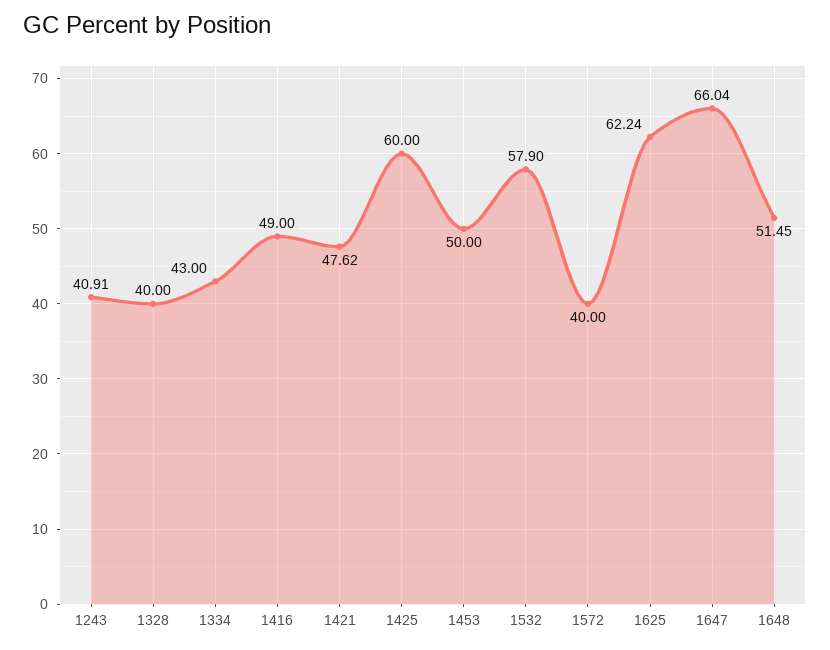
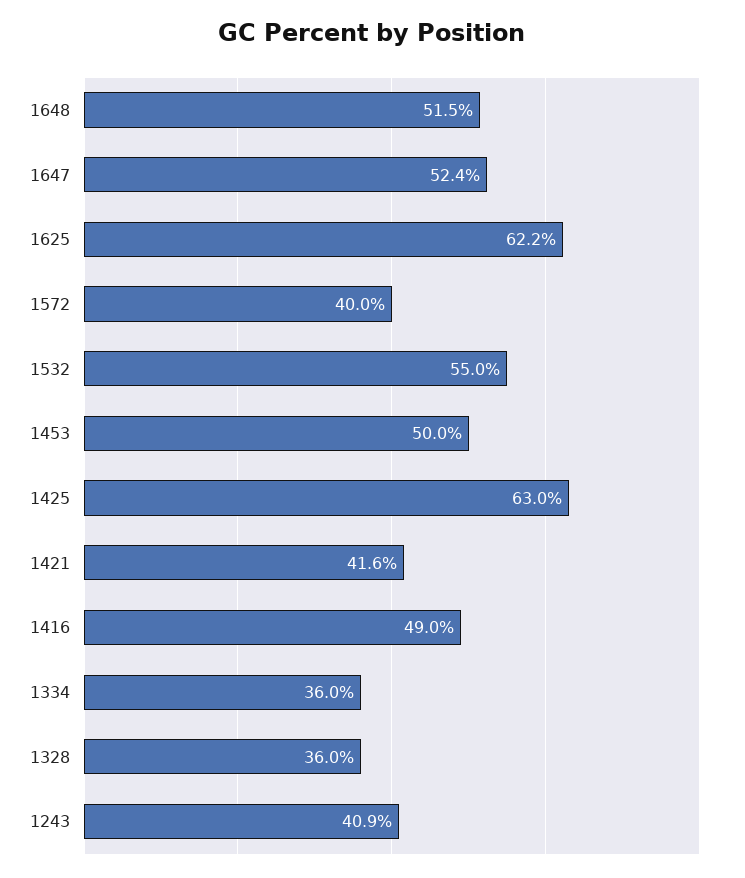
1328: 40 -> 36
1334: 43 -> 36
1421: 47.62 -> 41.6
1425: 60 -> 63
1532: 57.9 -> 55
1647: 66.04 -> 52.4

